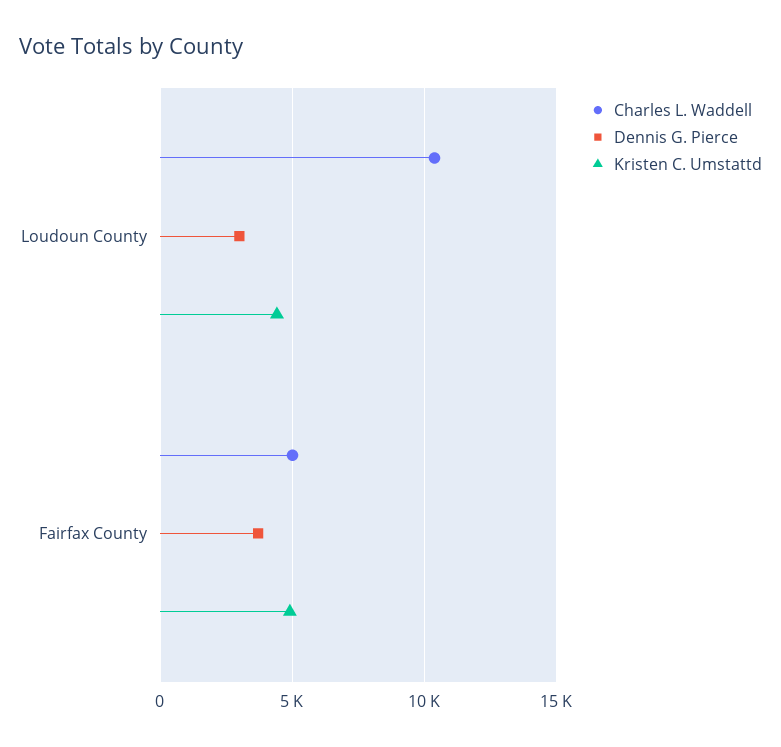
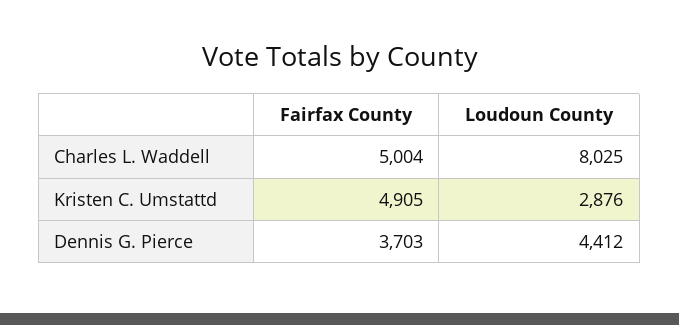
Charles L. Waddell, Loudoun County: 10500 -> 8025
Dennis G. Pierce, Loudoun County: 3000 -> 4412
Kristen C. Umstattd, Loudoun County: 4500 -> 2876

